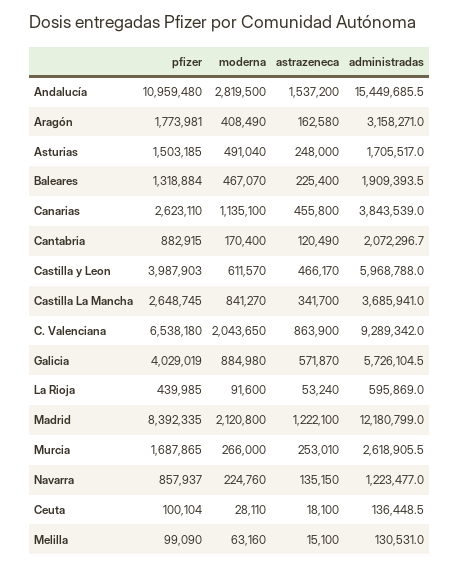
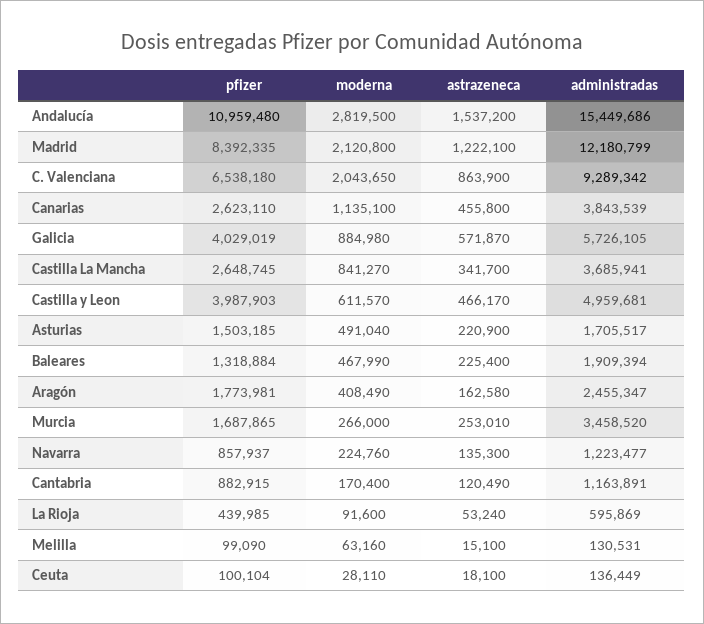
administradas, Aragón: 3158271 -> 2455347
astrazeneca, Asturias: 248000 -> 220900
moderna, Baleares: 467070 -> 467990
administradas, Cantabria: 2072296.7 -> 1163891
administradas, Castilla y Leon: 5968788 -> 4959681
administradas, Murcia: 2618905.5 -> 3458520
astrazeneca, Navarra: 135150 -> 135300

